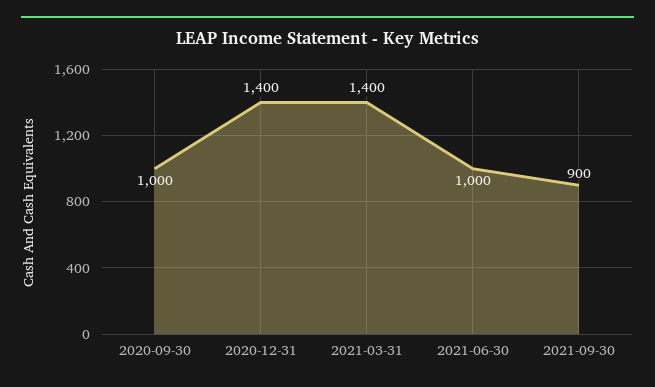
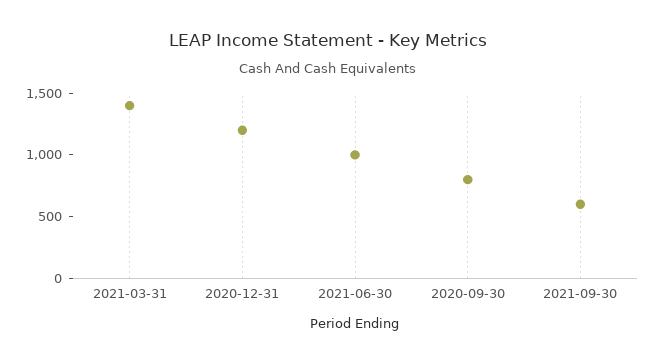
2020-09-30: 1000 -> 800
2020-12-31: 1400 -> 1200
2021-09-30: 900 -> 600

